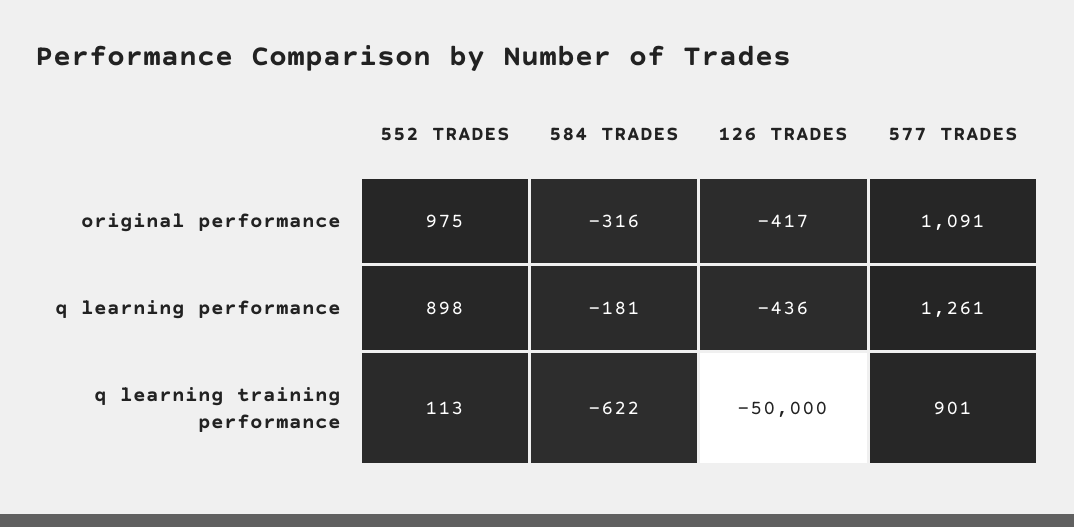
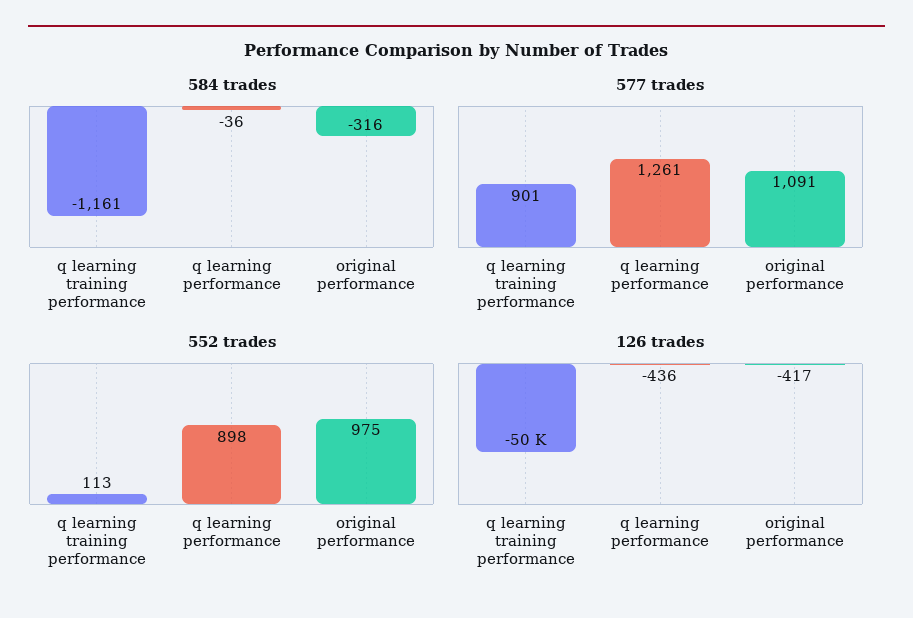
584 TRADES, q learning performance: -181 -> -36
584 TRADES, q learning training performance: -622 -> -1161

